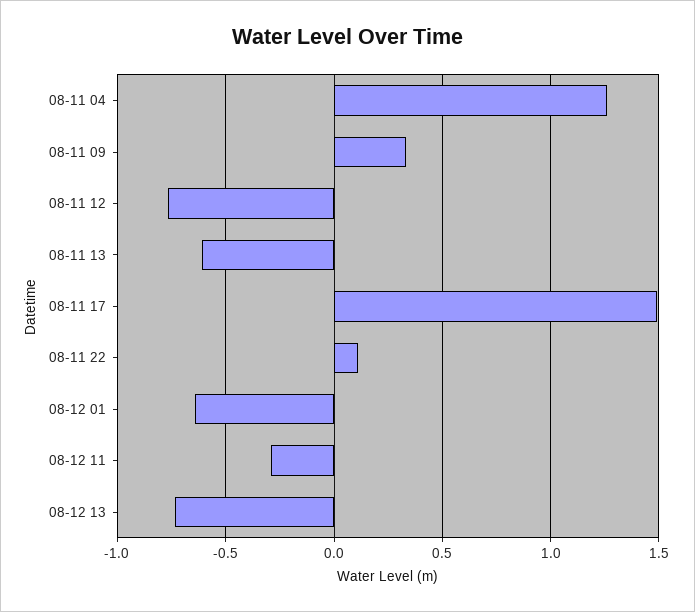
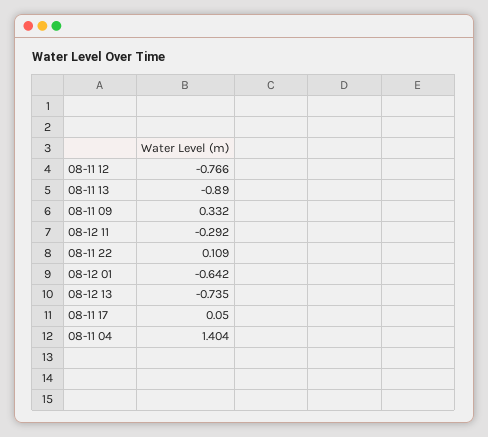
08-11 04: 1.25 -> 1.404
08-11 13: -0.6 -> -0.89
08-11 17: 1.5 -> 0.05

